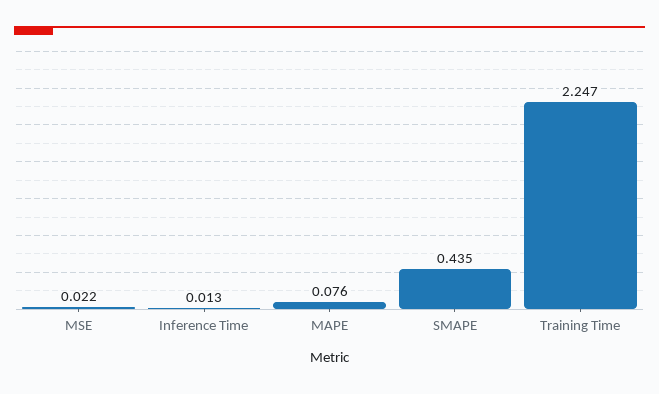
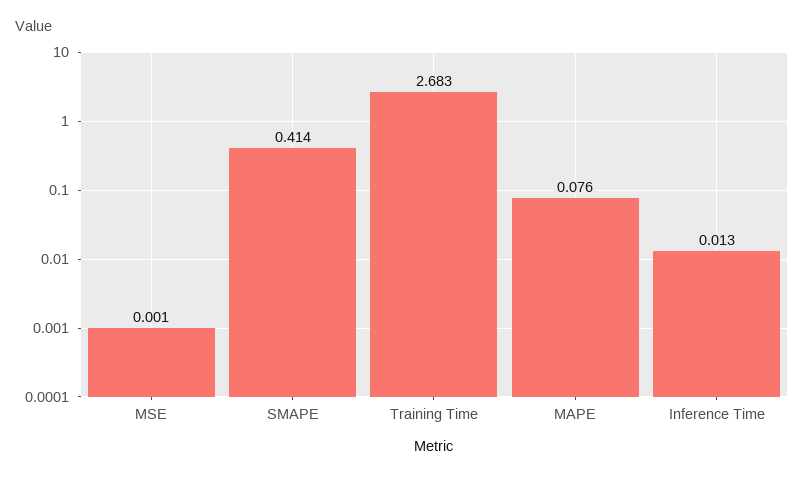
MSE: 0.022 -> 0.001
SMAPE: 0.435 -> 0.414
Training Time: 2.247 -> 2.683

